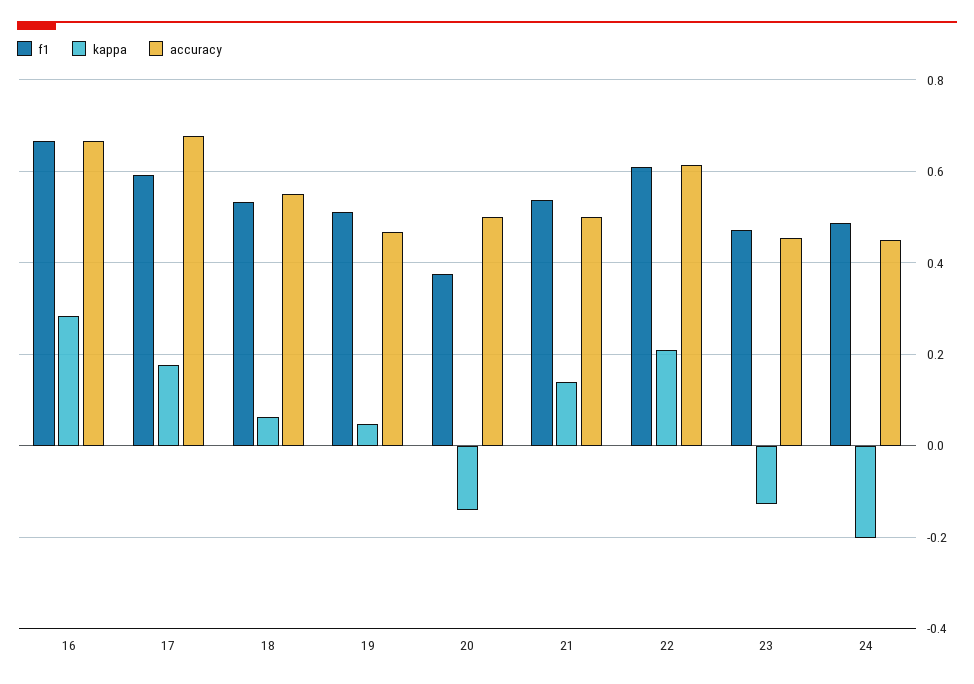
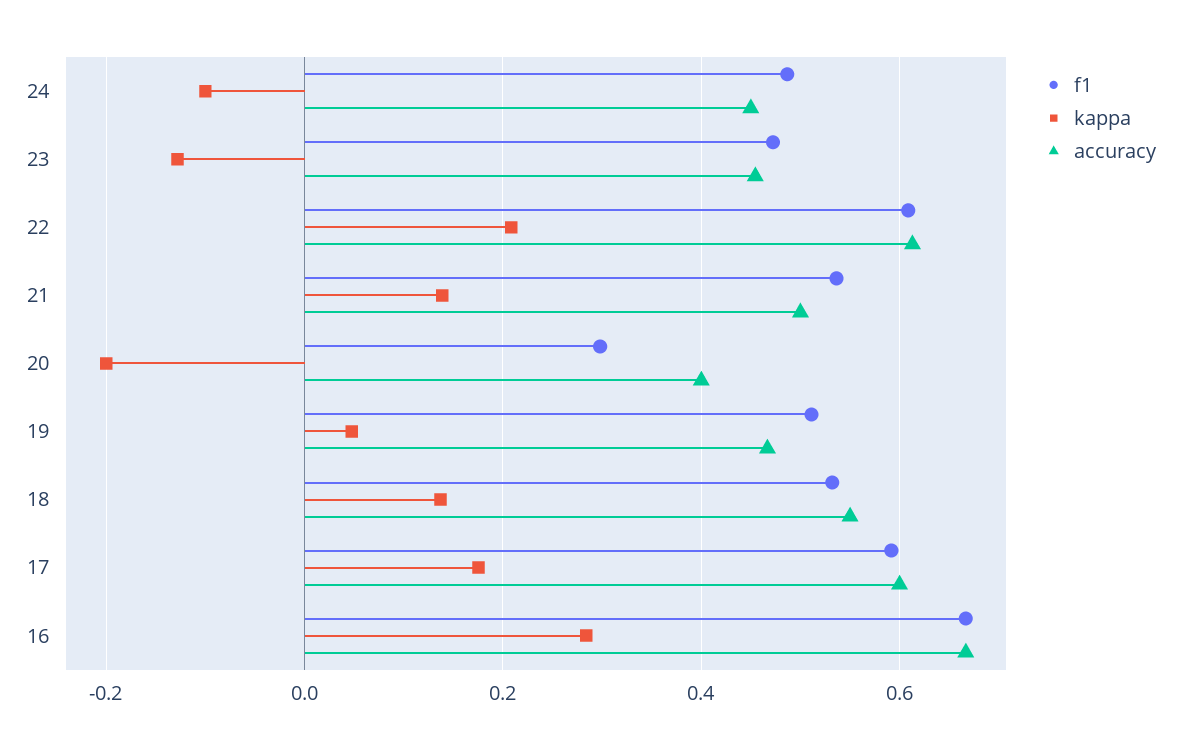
accuracy, 17: 0.68 -> 0.6
kappa, 18: 0.06 -> 0.14
f1, 20: 0.38 -> 0.3
kappa, 20: -0.14 -> -0.2
accuracy, 20: 0.5 -> 0.4
kappa, 24: -0.2 -> -0.1

